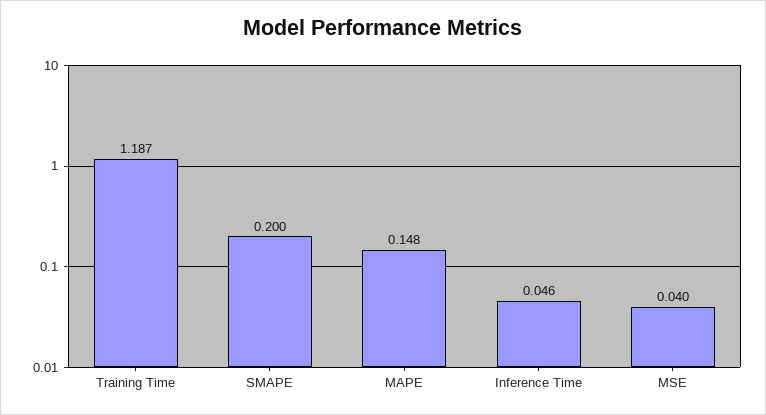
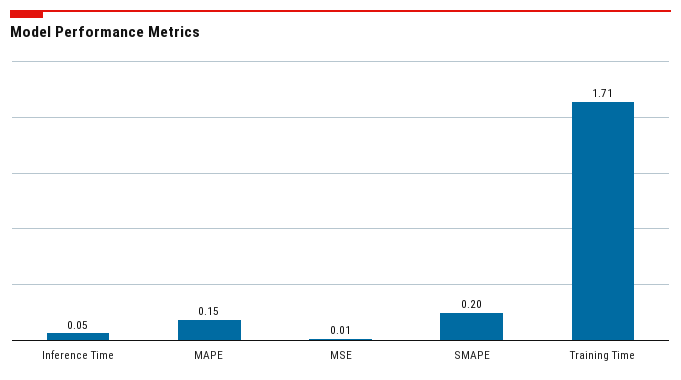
Training Time: 1.187 -> 1.71
MSE: 0.04 -> 0.01

